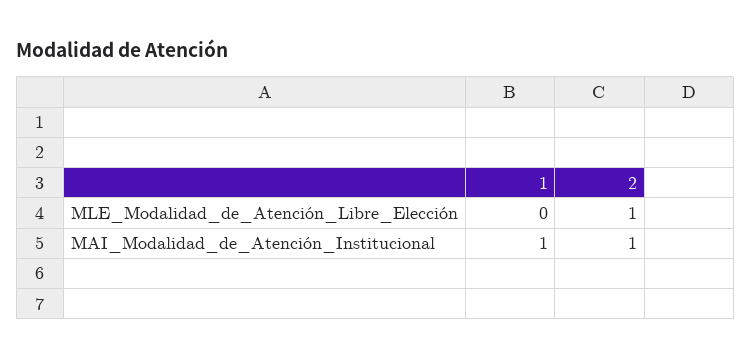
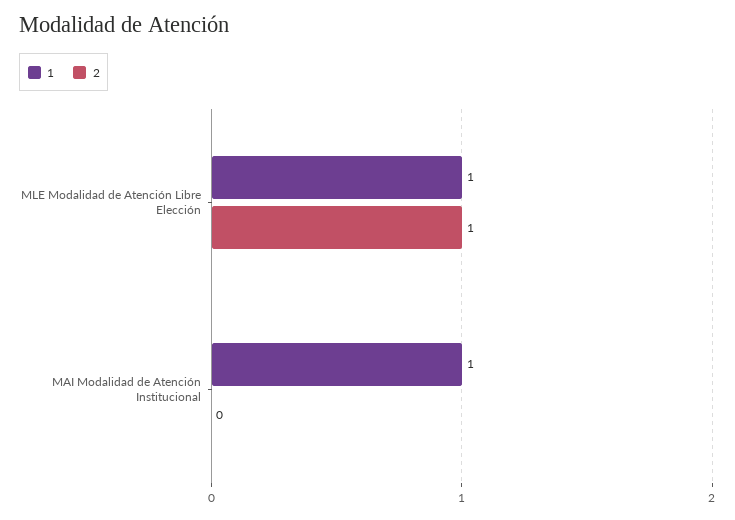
1, MLE_Modalidad_de_Atención_Libre_Elección: 0 -> 1
2, MAI_Modalidad_de_Atención_Institucional: 1 -> 0

